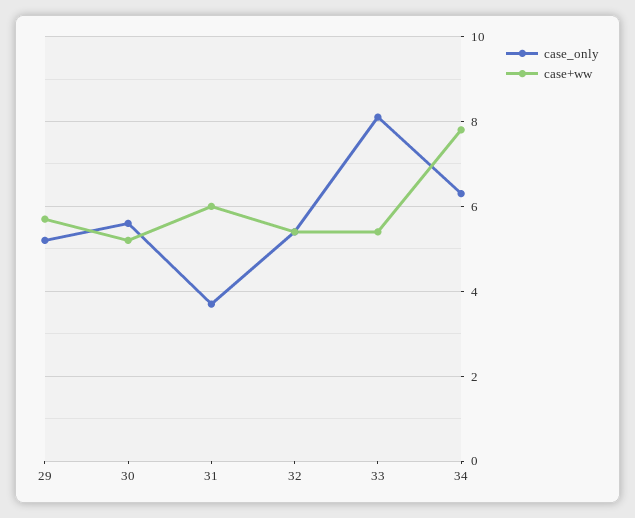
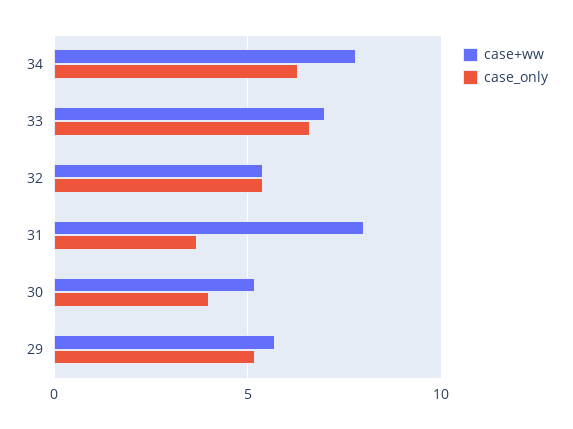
case_only, 30: 5.5 -> 4
case+ww, 31: 6 -> 8
case_only, 33: 8 -> 6.5
case+ww, 33: 5.5 -> 7

